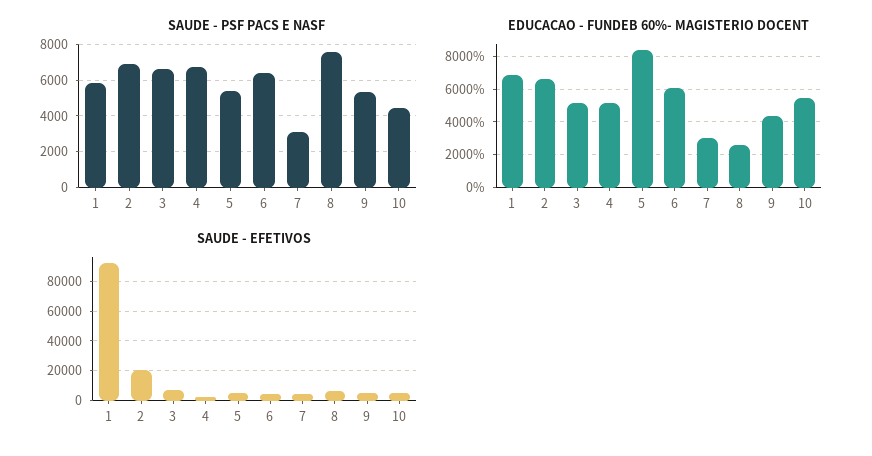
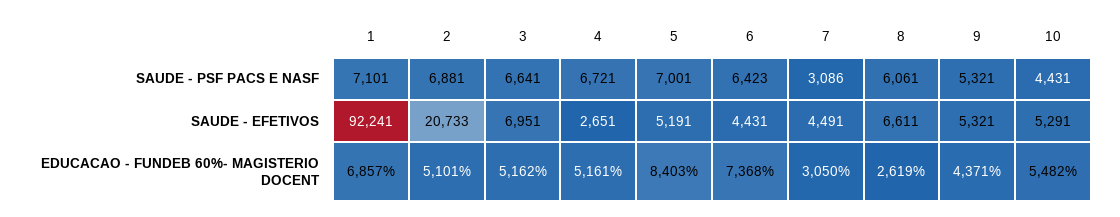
SAUDE - PSF PACS E NASF, 1: 6000 -> 7101
SAUDE - PSF PACS E NASF, 5: 5500 -> 7001
SAUDE - PSF PACS E NASF, 8: 7500 -> 6061
EDUCACAO - FUNDEB 60%- MAGISTERIO DOCENT, 2: 6500 -> 5101
EDUCACAO - FUNDEB 60%- MAGISTERIO DOCENT, 6: 6000 -> 7368

